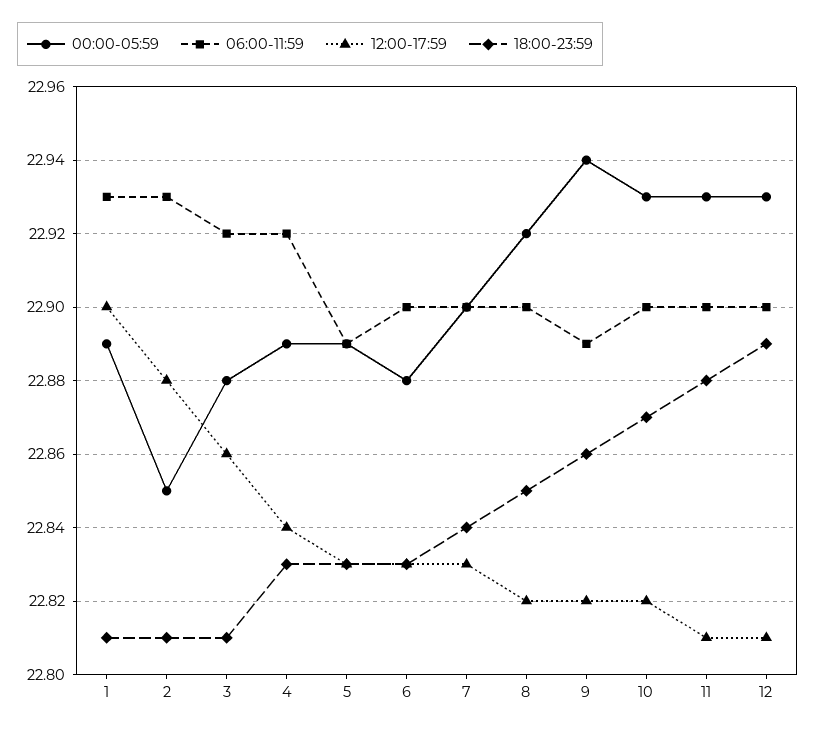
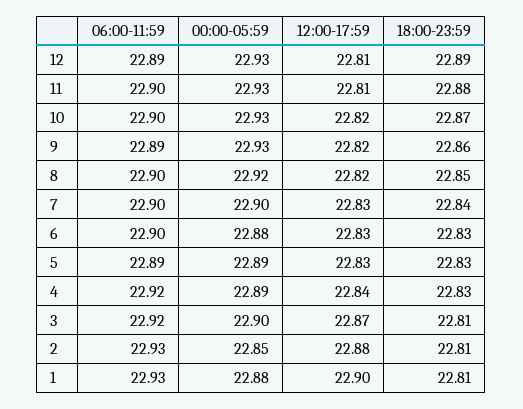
00:00-05:59, 1: 22.89 -> 22.88
00:00-05:59, 3: 22.88 -> 22.9
12:00-17:59, 3: 22.86 -> 22.87
00:00-05:59, 9: 22.94 -> 22.93
06:00-11:59, 12: 22.9 -> 22.89

